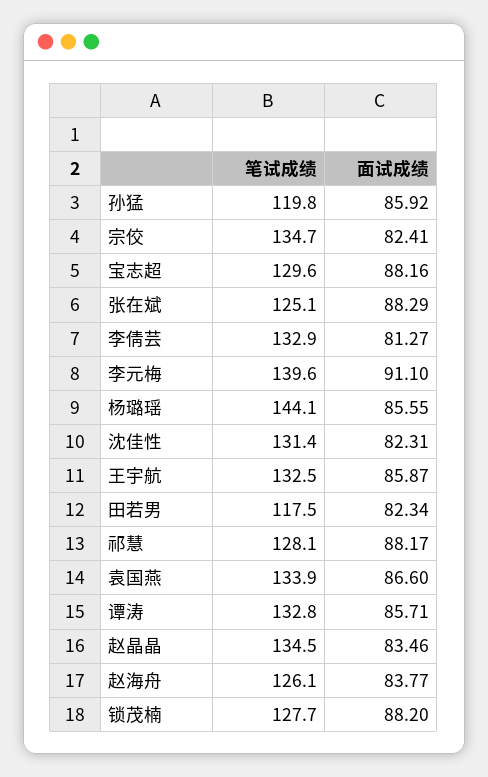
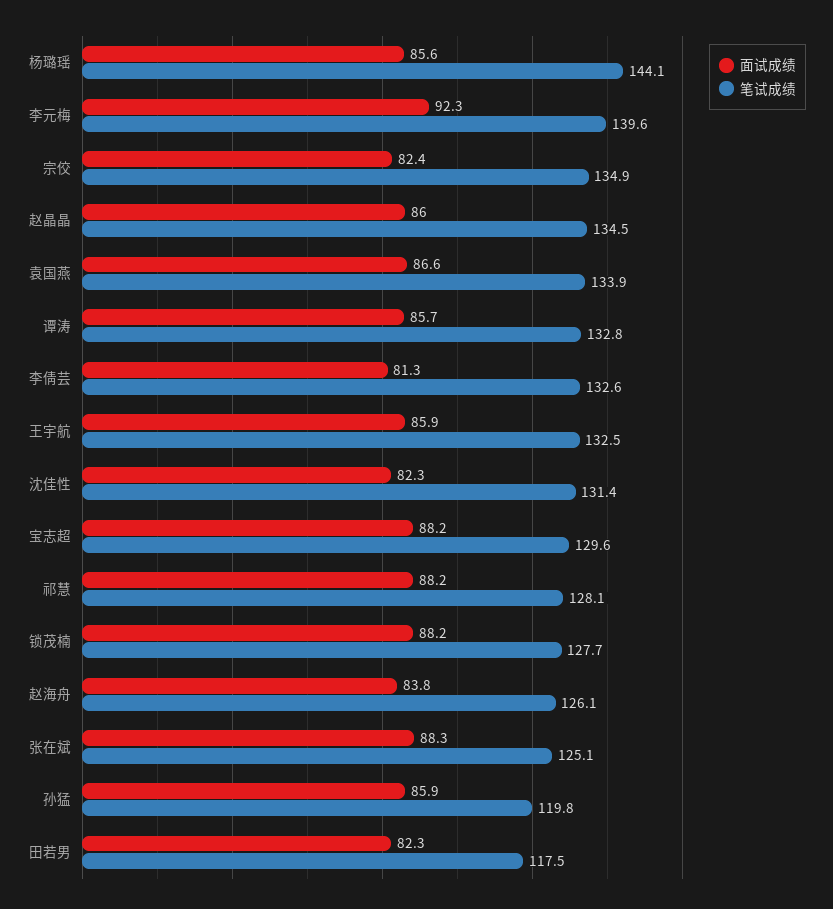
笔试成绩, 宗佼: 134.7 -> 134.9
笔试成绩, 李倩芸: 132.9 -> 132.6
面试成绩, 李元梅: 91.1 -> 92.3
面试成绩, 赵晶晶: 83.46 -> 86

